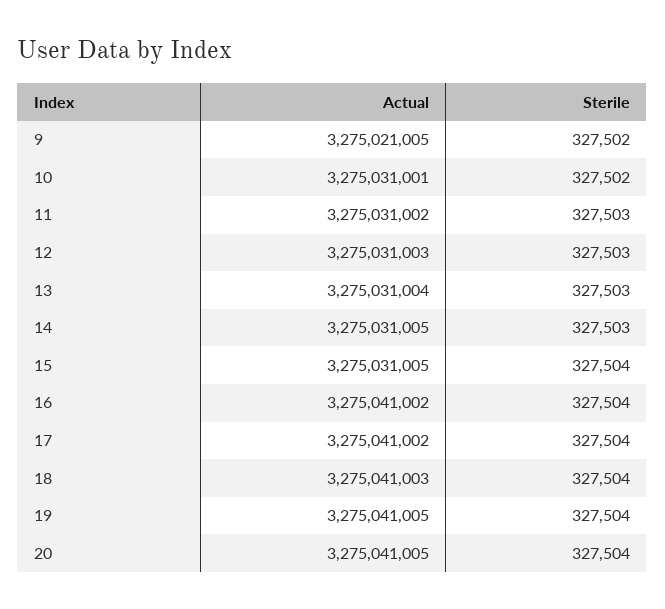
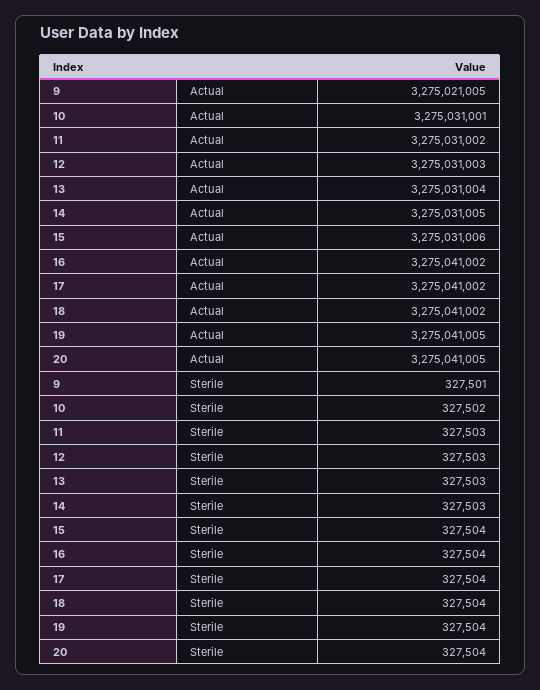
Sterile, 9: 327502 -> 327501
Actual, 15: 3275031005 -> 3275031006
Actual, 18: 3275041003 -> 3275041002

